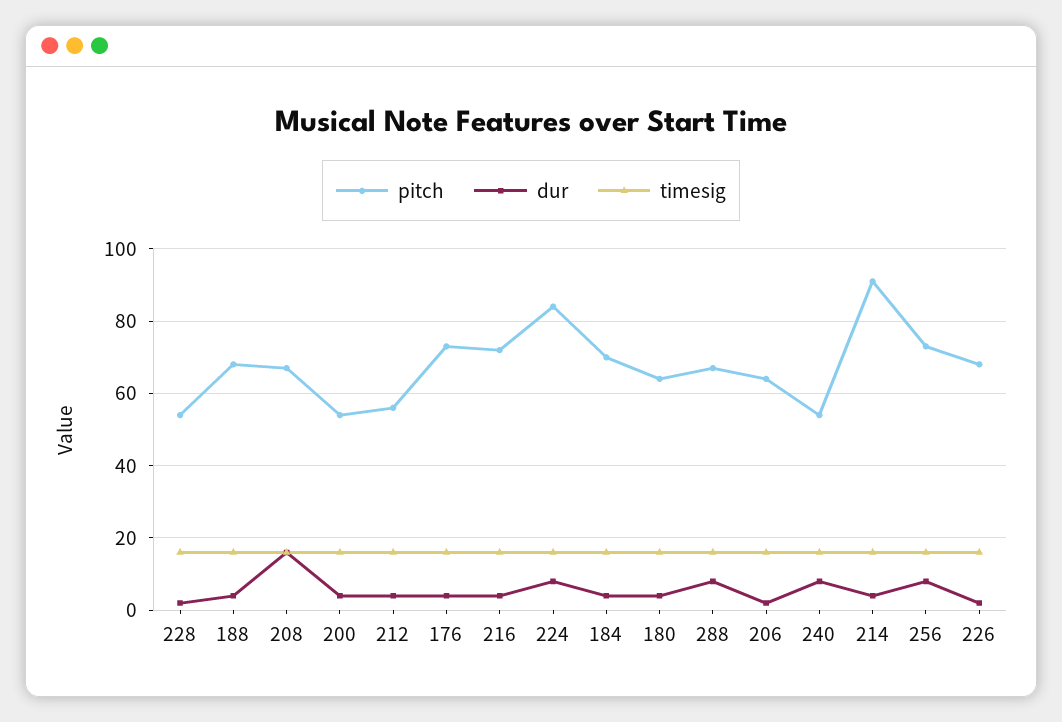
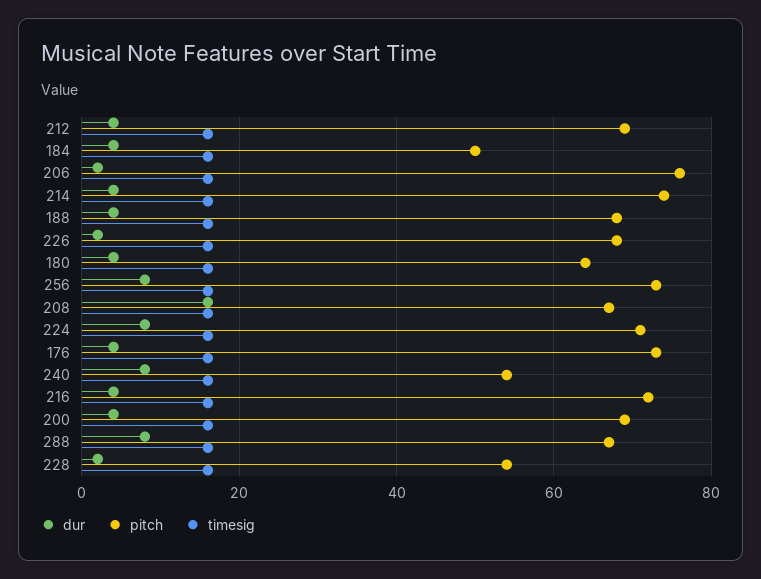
pitch, 200: 55 -> 70
pitch, 212: 55 -> 70
pitch, 224: 85 -> 70
pitch, 184: 70 -> 50
pitch, 206: 65 -> 75
pitch, 214: 90 -> 75

